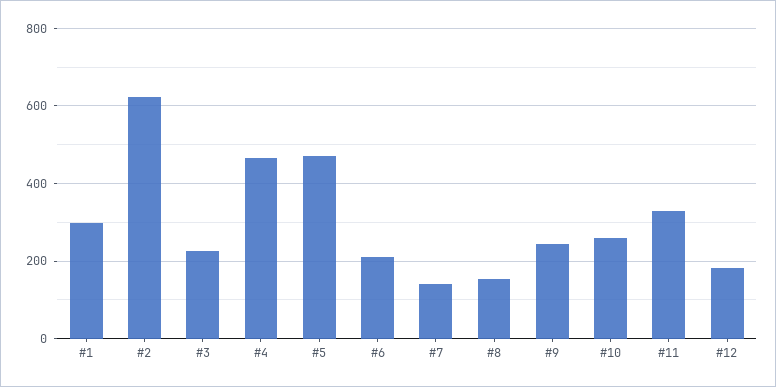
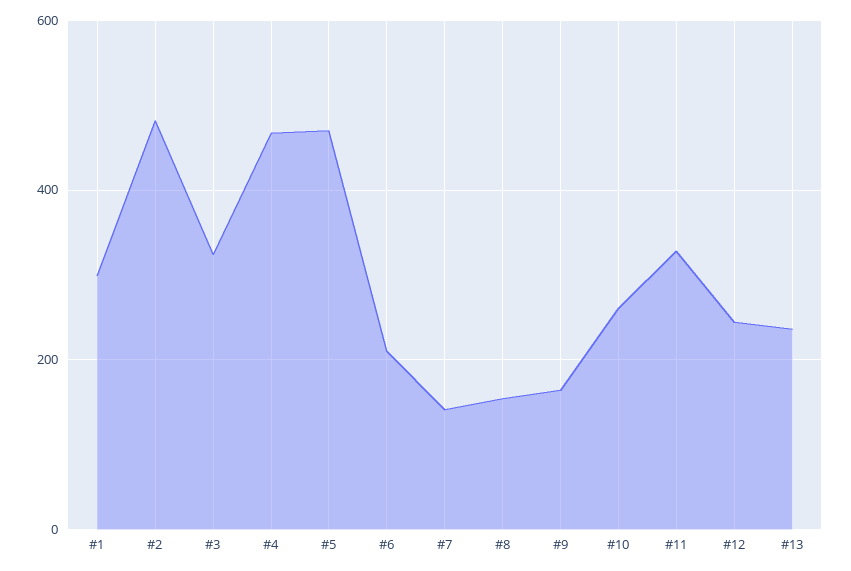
#2: 620 -> 480
#3: 220 -> 320
#9: 240 -> 160
#12: 180 -> 240
#13: none -> 240

